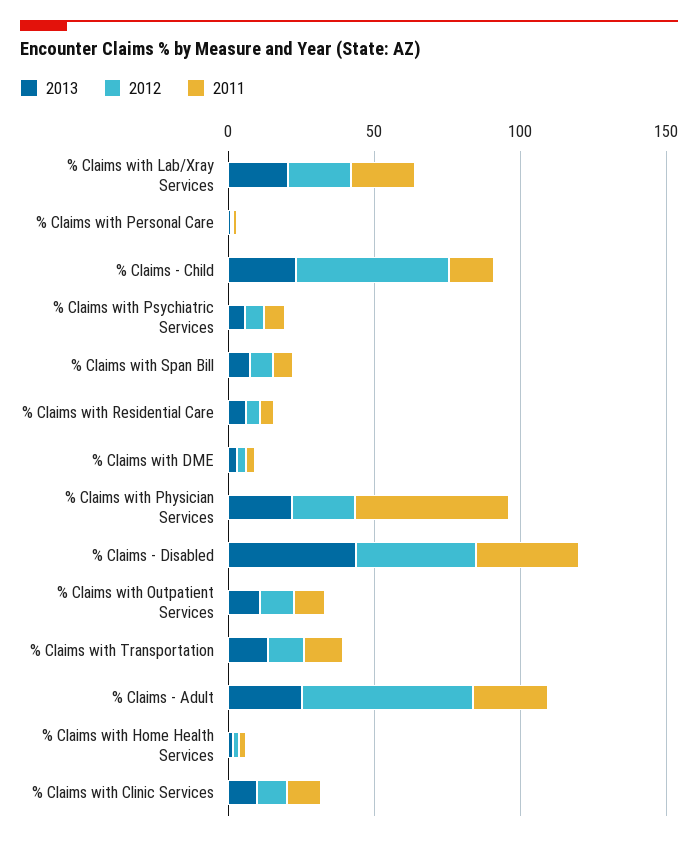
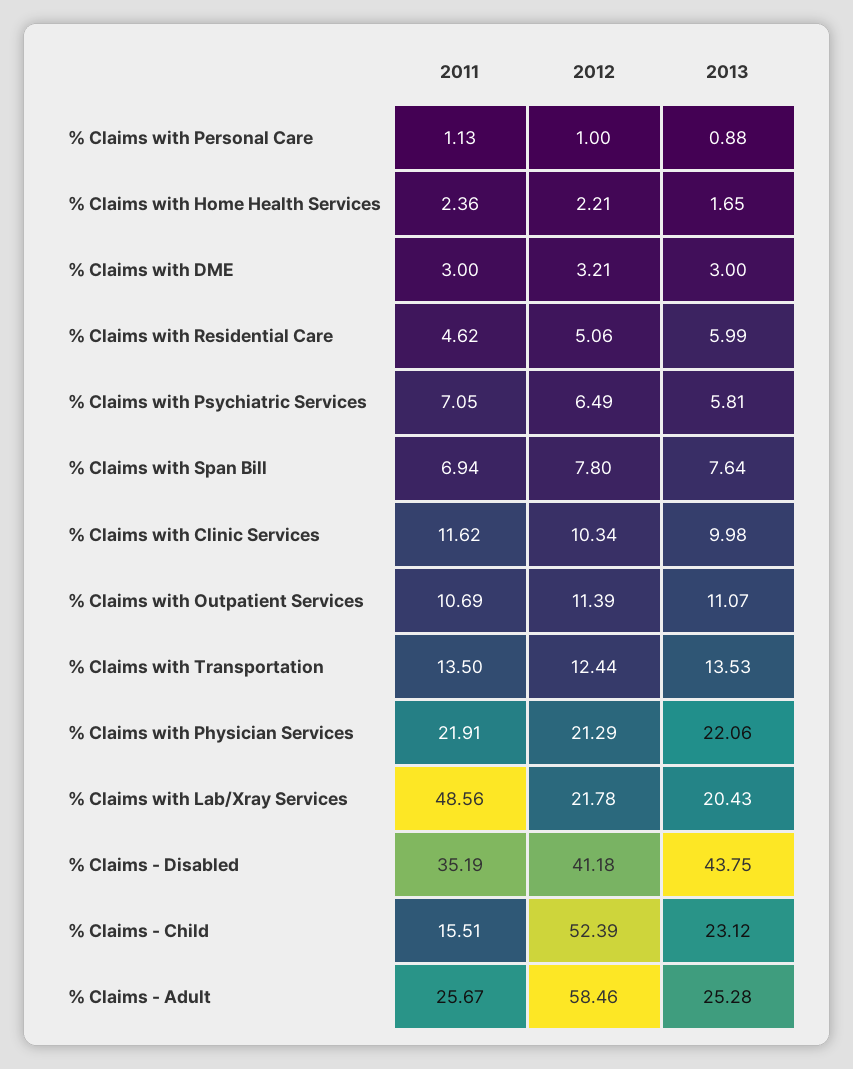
2011, % Claims with Lab/Xray Services: 20 -> 48.56
2011, % Claims with Physician Services: 50 -> 21.91

